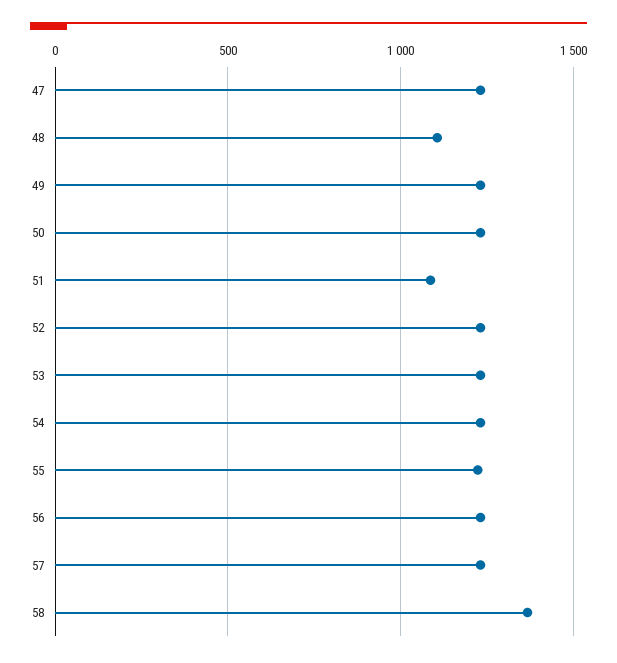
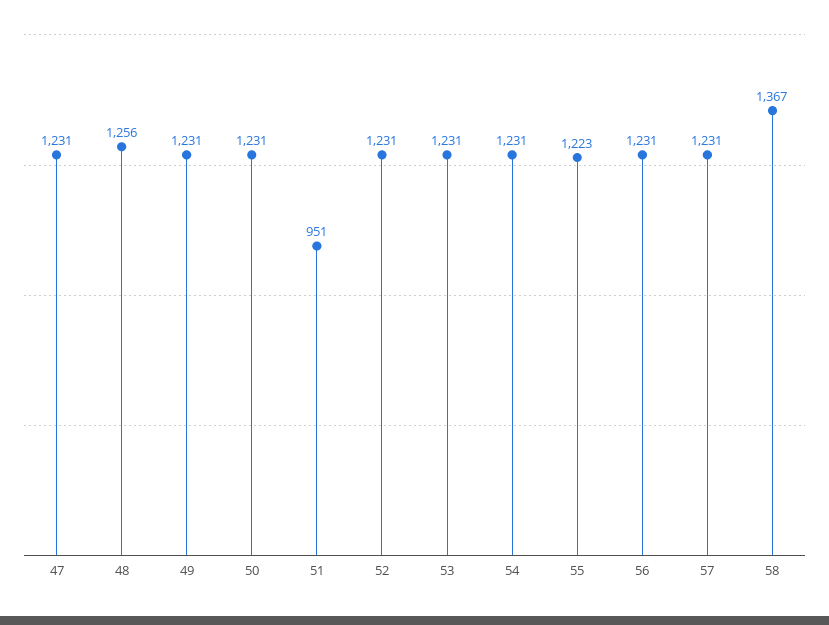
48: 1100 -> 1256
51: 1100 -> 951

